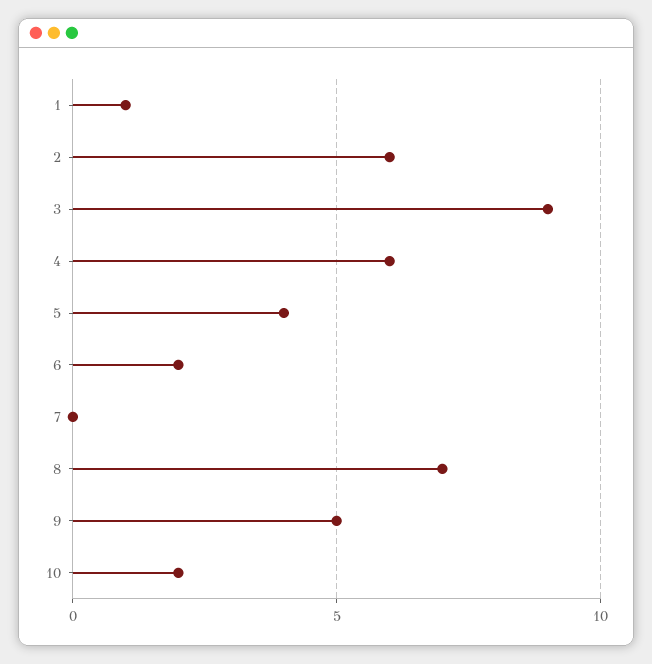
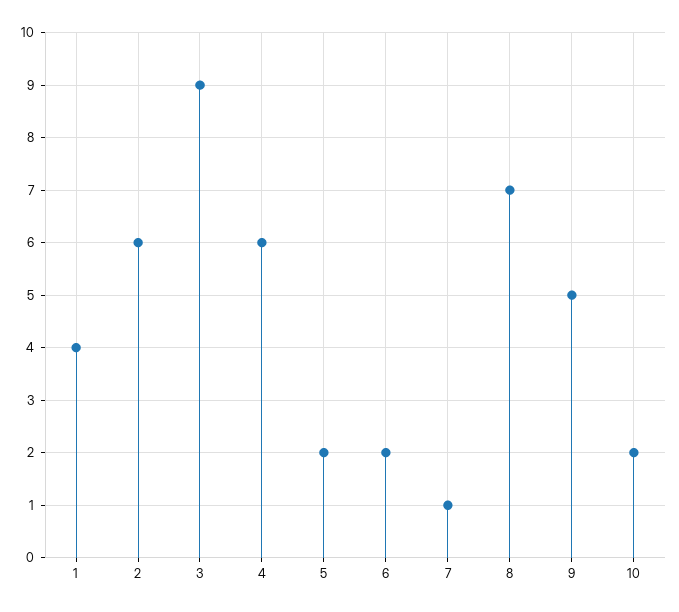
1: 1 -> 4
5: 4 -> 2
7: 0 -> 1

